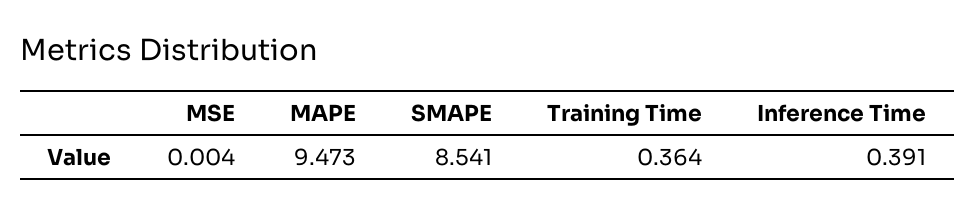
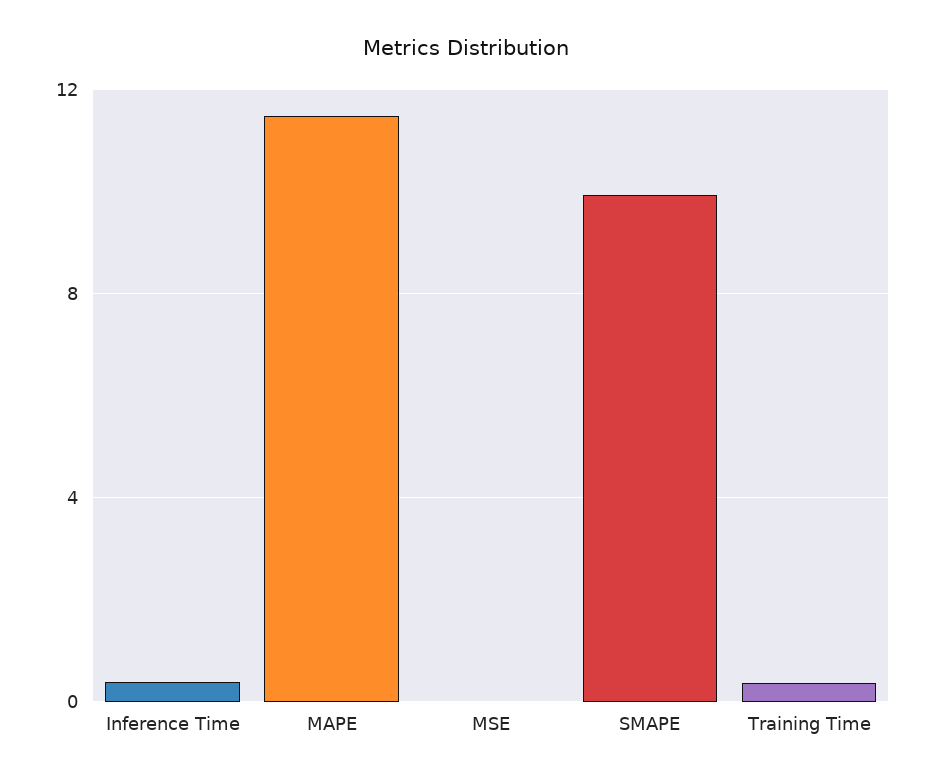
MAPE: 9.473 -> 11.5
SMAPE: 8.541 -> 10

